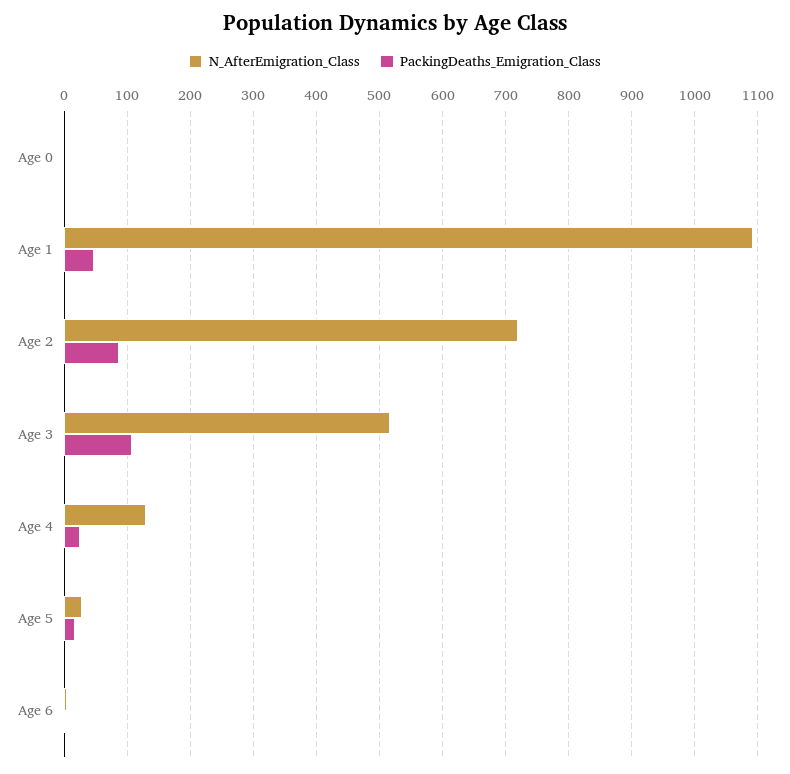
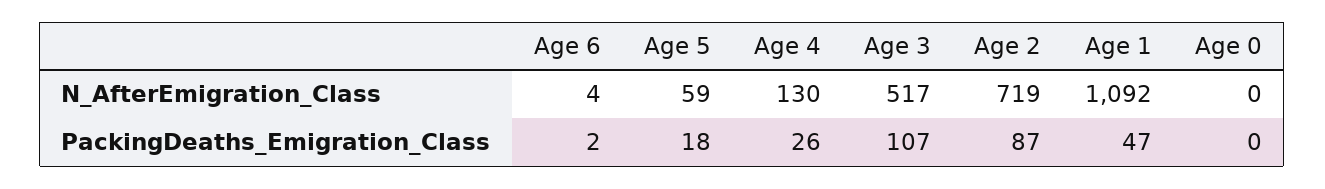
N_AfterEmigration_Class, Age 5: 30 -> 59

